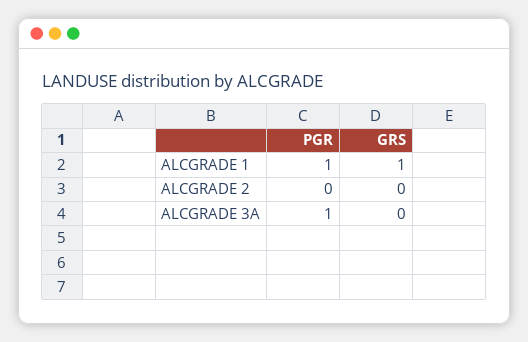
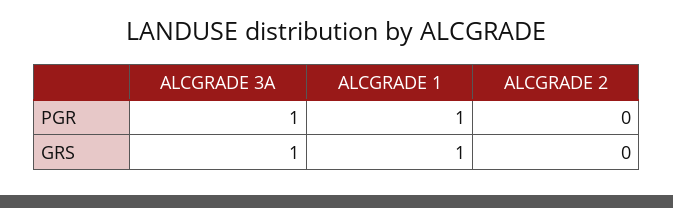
GRS, ALCGRADE 3A: 0 -> 1

